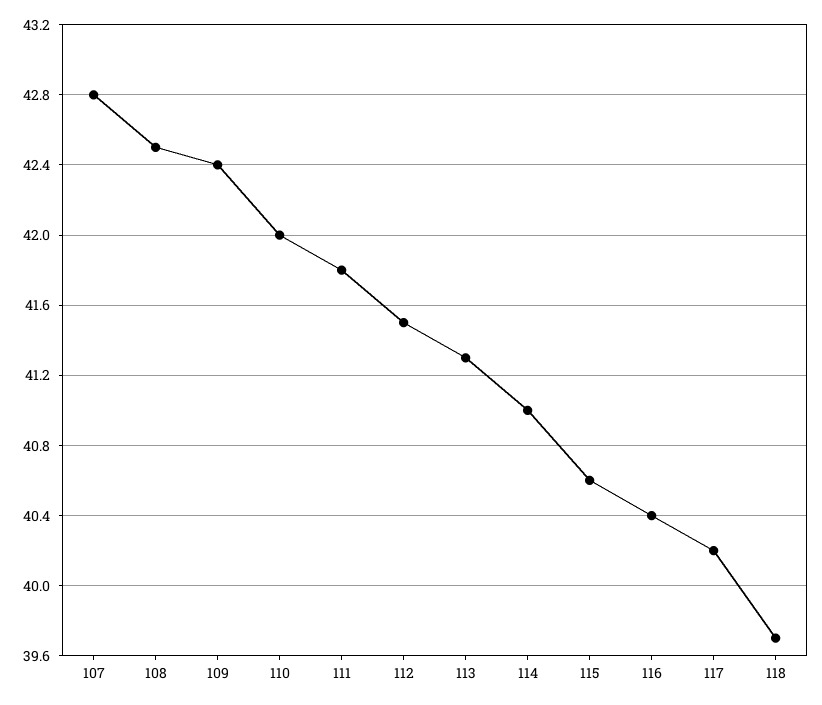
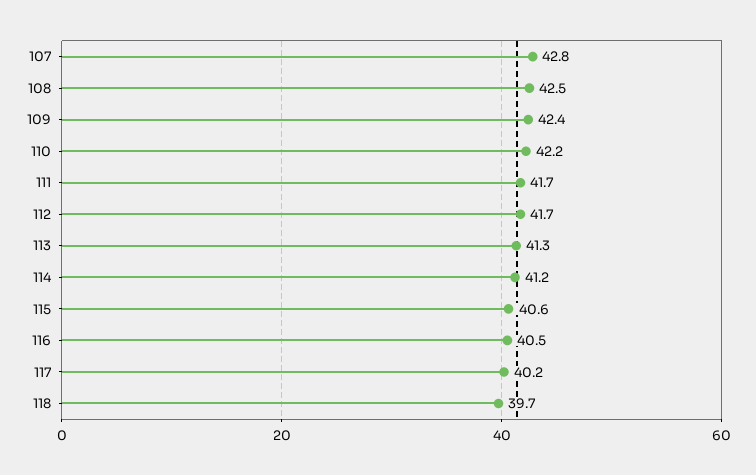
110: 42 -> 42.2
111: 41.8 -> 41.7
112: 41.5 -> 41.7
114: 41 -> 41.2
116: 40.4 -> 40.5

